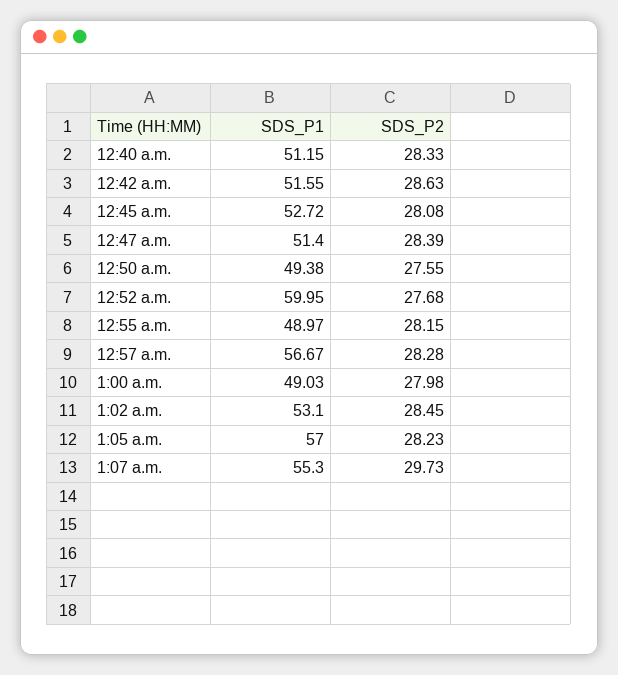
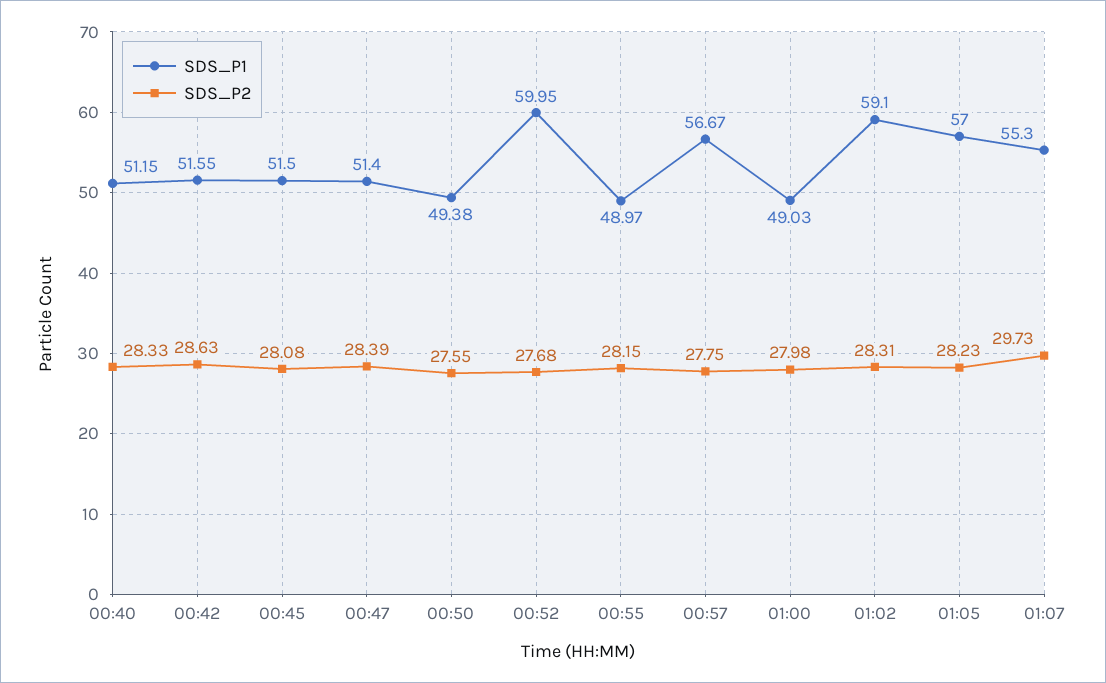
SDS_P1, 12:45 a.m.: 52.72 -> 51.5
SDS_P2, 12:57 a.m.: 28.28 -> 27.75
SDS_P1, 1:02 a.m.: 53.1 -> 59.1
SDS_P2, 1:02 a.m.: 28.45 -> 28.31

